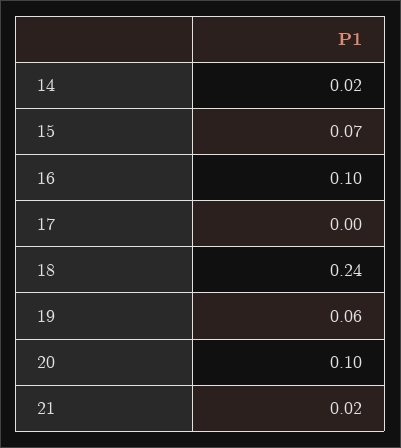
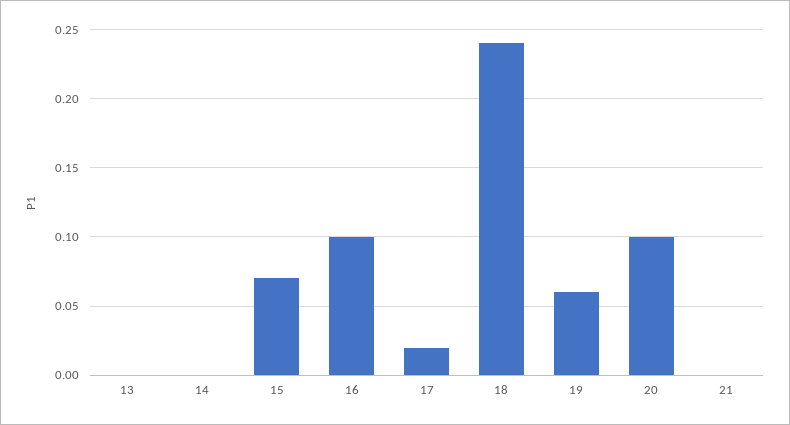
14: 0.02 -> 0
17: 0 -> 0.02
21: 0.02 -> 0
13: none -> 0

